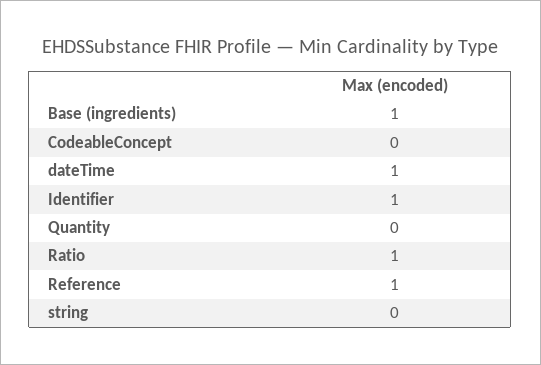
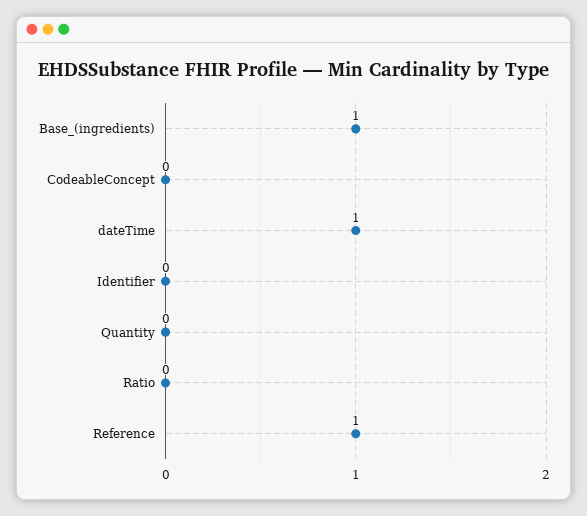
Identifier: 1 -> 0
Ratio: 1 -> 0
string: 0 -> none

